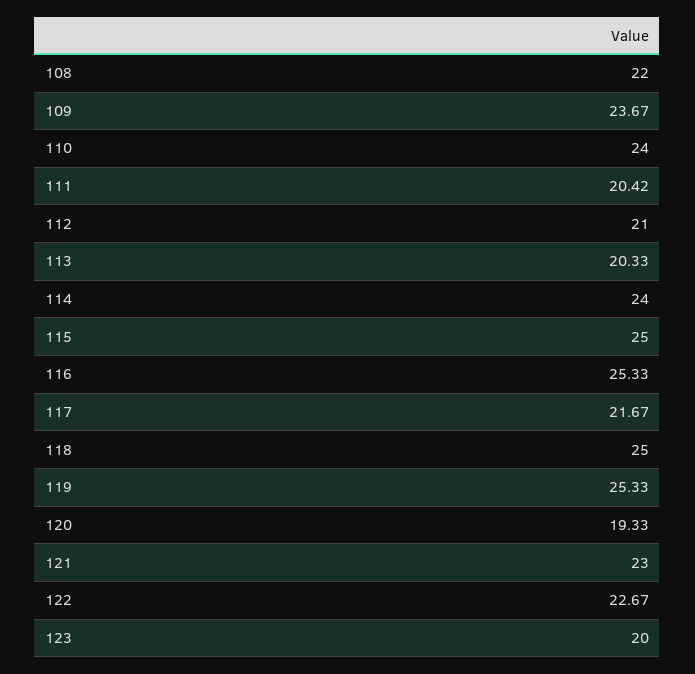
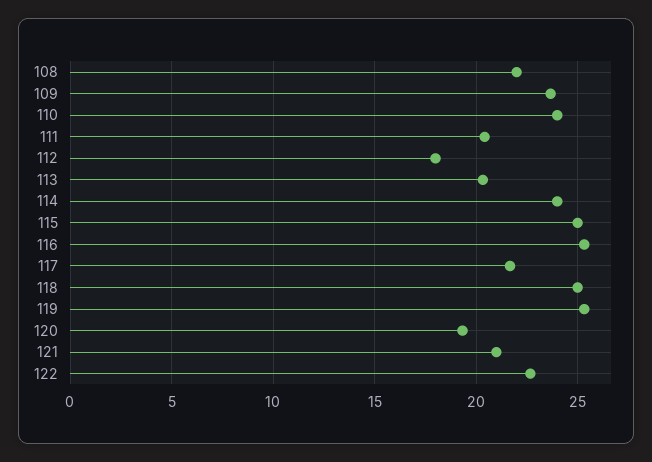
112: 21 -> 18
121: 23 -> 21
123: 20 -> none

